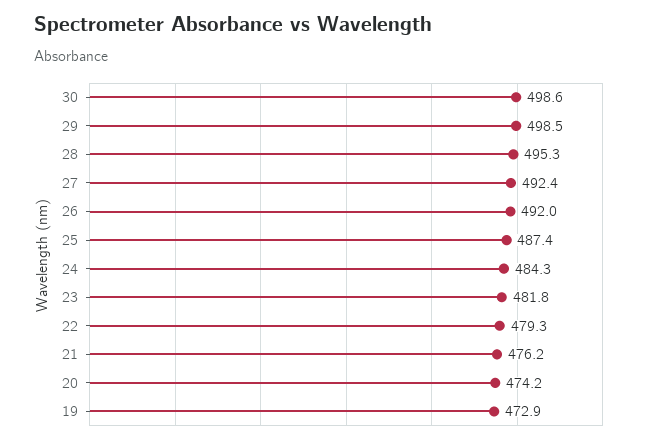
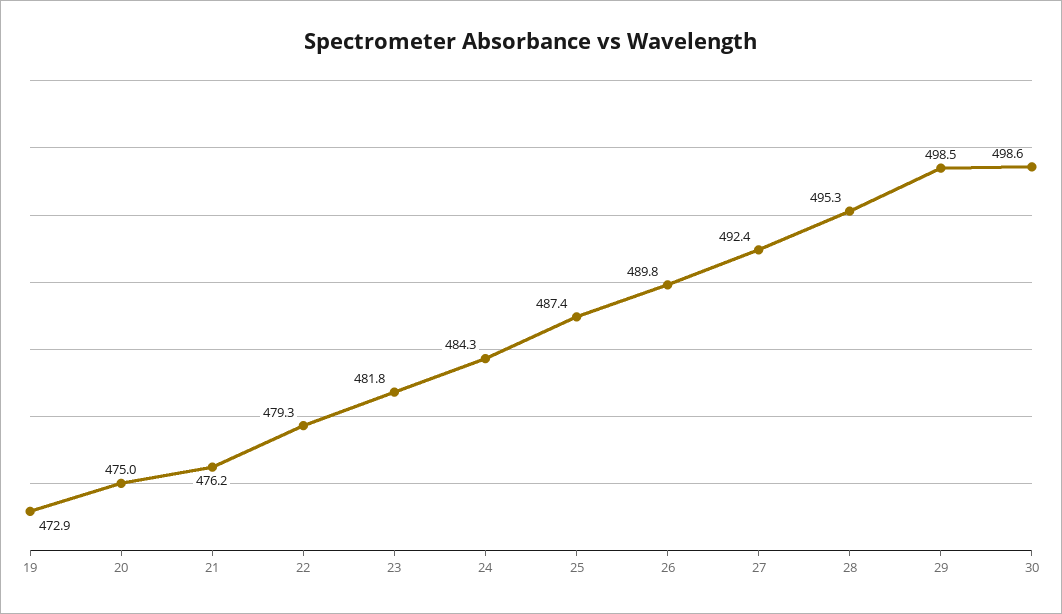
26: 492 -> 489.8
20: 474.2 -> 475

